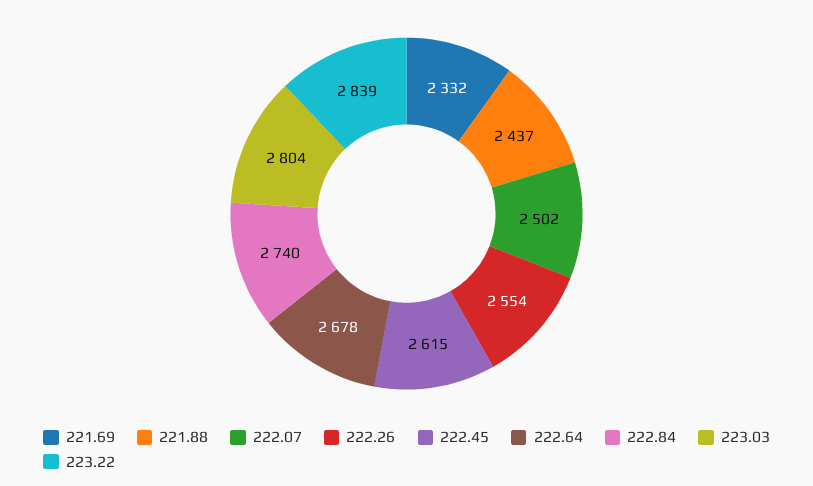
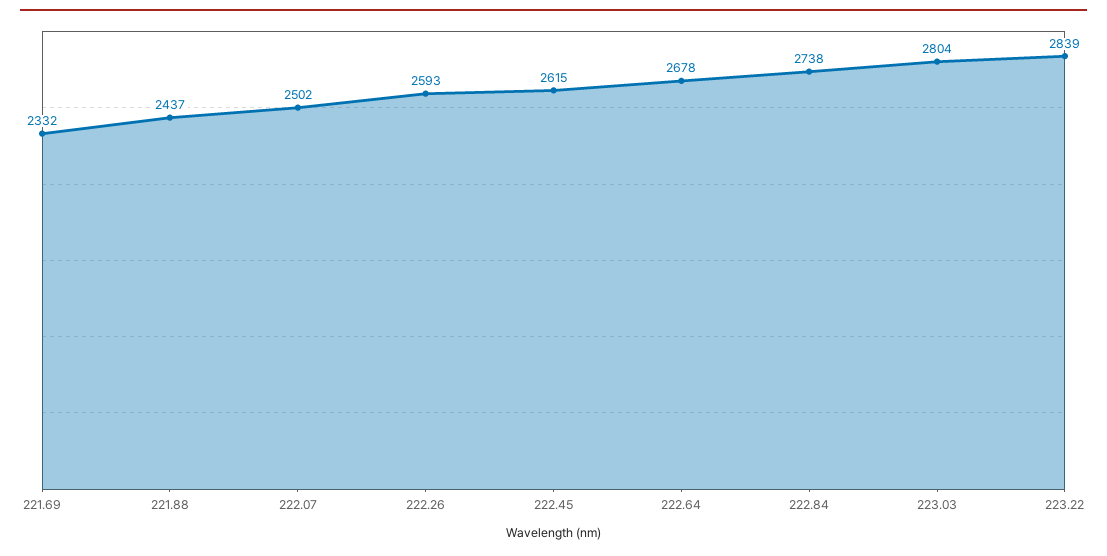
222.26: 2554 -> 2593
222.84: 2740 -> 2738

